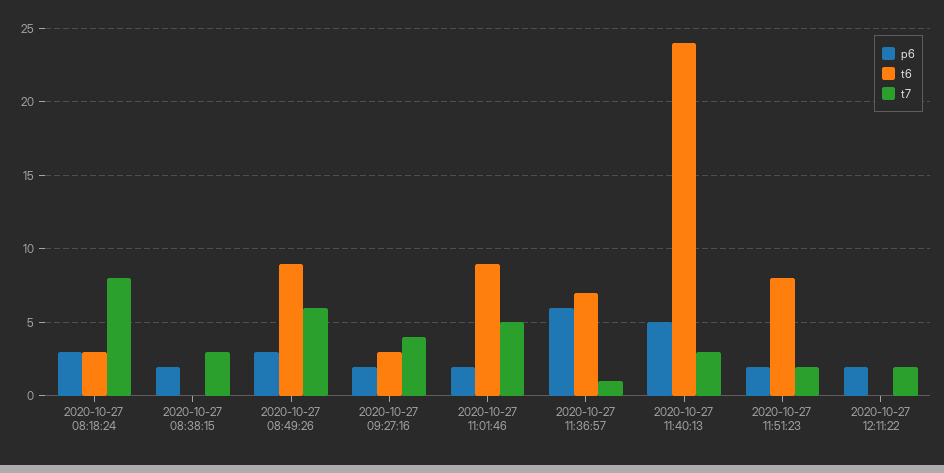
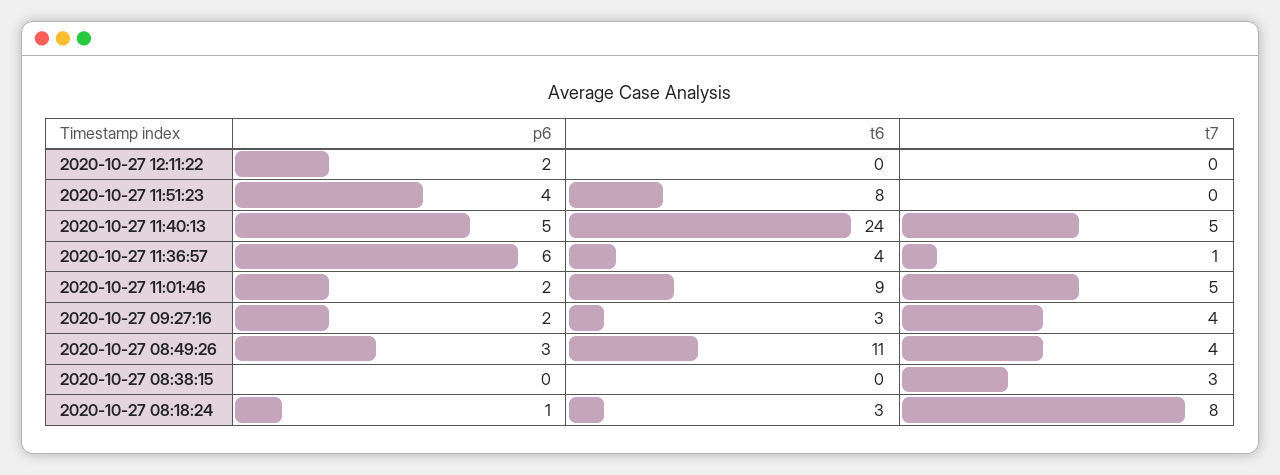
p6, 2020-10-27 08:18:24: 3 -> 1
p6, 2020-10-27 08:38:15: 2 -> 0
t6, 2020-10-27 08:49:26: 9 -> 11
t7, 2020-10-27 08:49:26: 6 -> 4
t6, 2020-10-27 11:36:57: 7 -> 4
t7, 2020-10-27 11:40:13: 3 -> 5
p6, 2020-10-27 11:51:23: 2 -> 4
t7, 2020-10-27 11:51:23: 2 -> 0
t7, 2020-10-27 12:11:22: 2 -> 0

